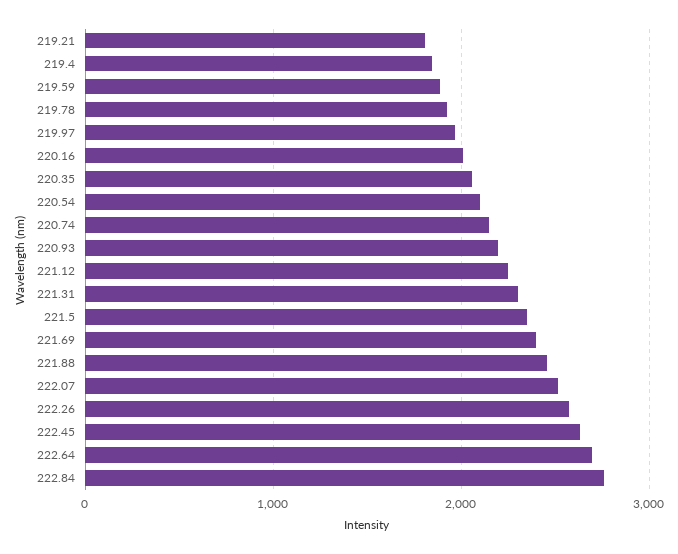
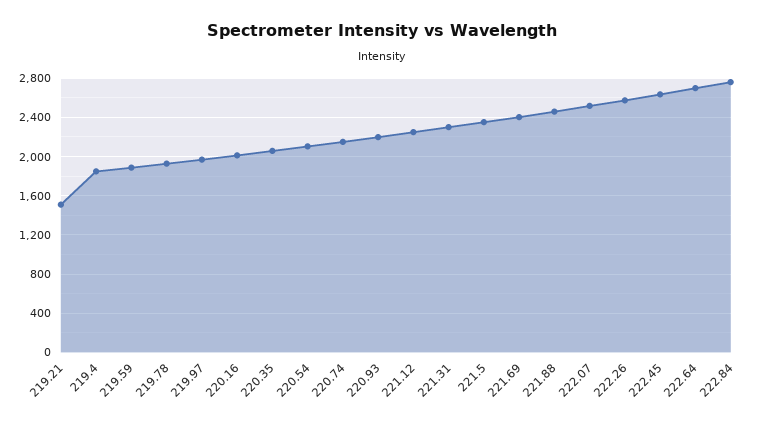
219.21: 1800 -> 1500

